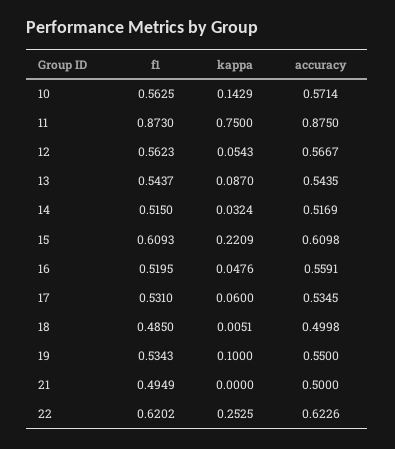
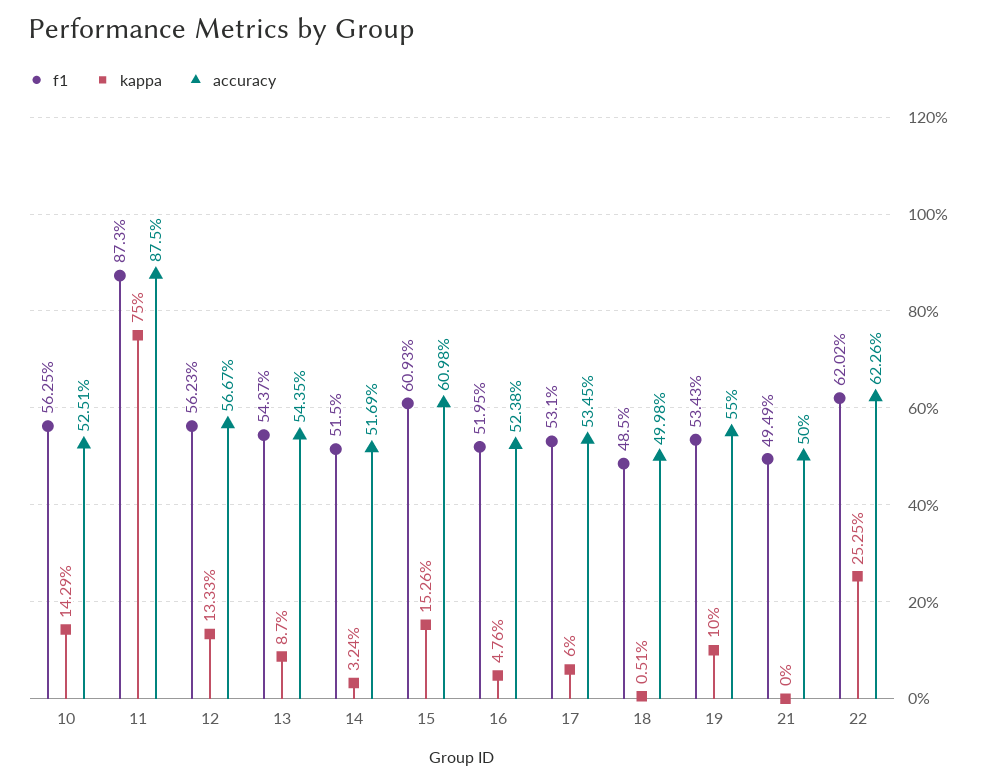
accuracy, 10: 0.5714 -> 0.5251
kappa, 12: 0.0543 -> 0.1333
kappa, 15: 0.2209 -> 0.1526
accuracy, 16: 0.5591 -> 0.5238

